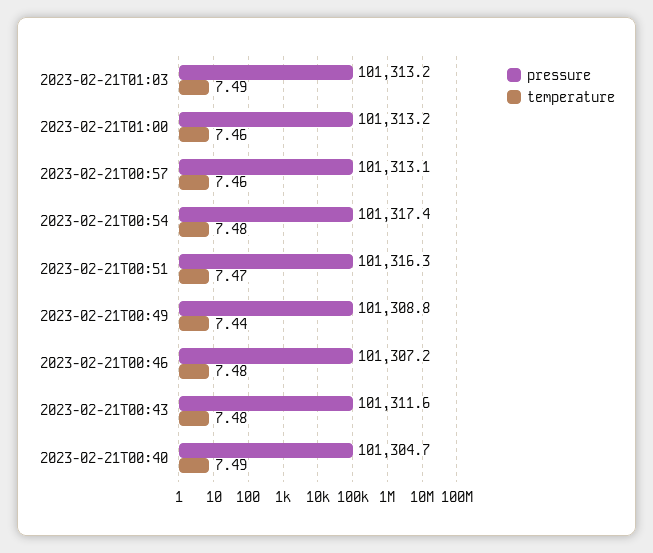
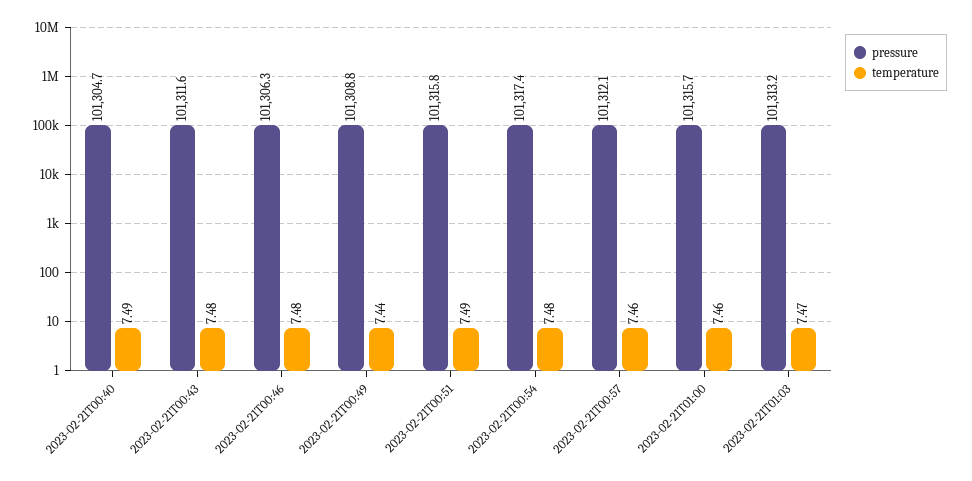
temperature, 2023-02-21T01:03: 7.49 -> 7.47
pressure, 2023-02-21T01:00: 101313.2 -> 101315.7
pressure, 2023-02-21T00:57: 101313.1 -> 101312.1
pressure, 2023-02-21T00:51: 101316.3 -> 101315.8
temperature, 2023-02-21T00:51: 7.47 -> 7.49
pressure, 2023-02-21T00:46: 101307.2 -> 101306.3

